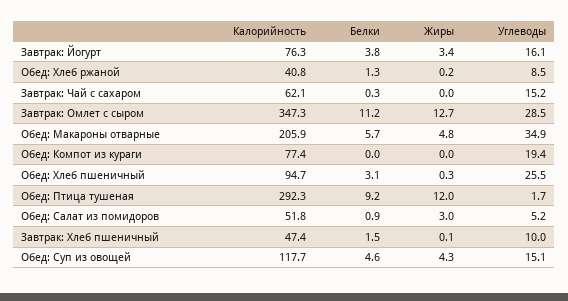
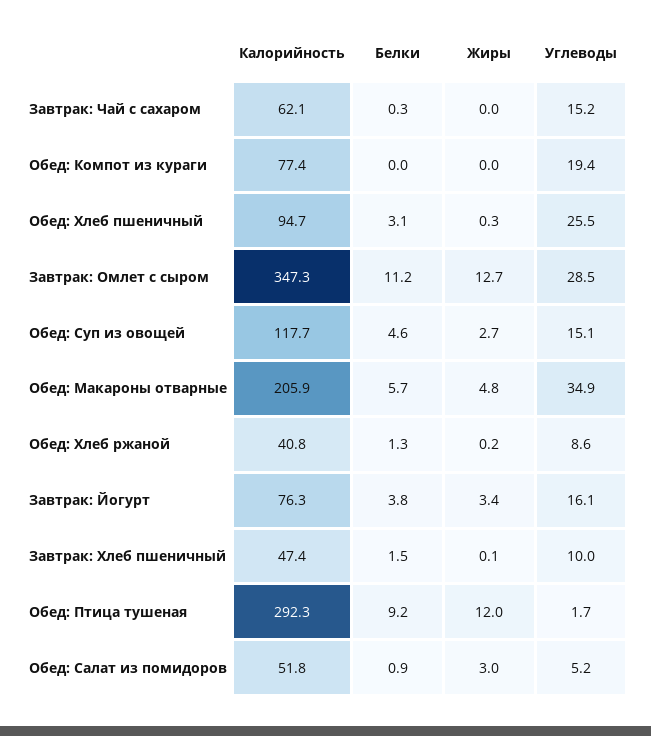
Углеводы, Обед: Хлеб ржаной: 8.5 -> 8.6
Жиры, Обед: Суп из овощей: 4.3 -> 2.7

